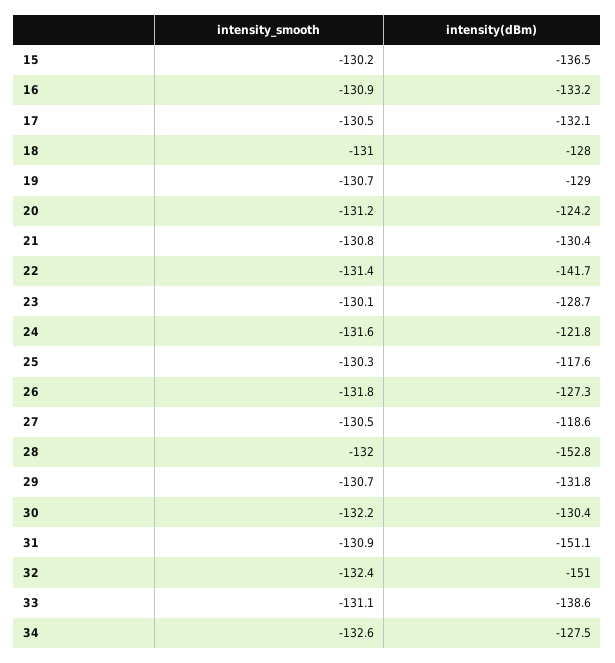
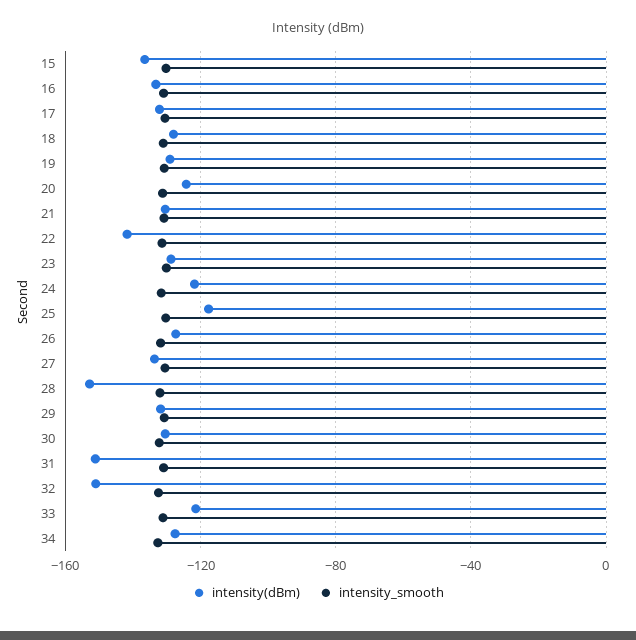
intensity(dBm), 27: -118.6 -> -135
intensity(dBm), 33: -138.6 -> -120

